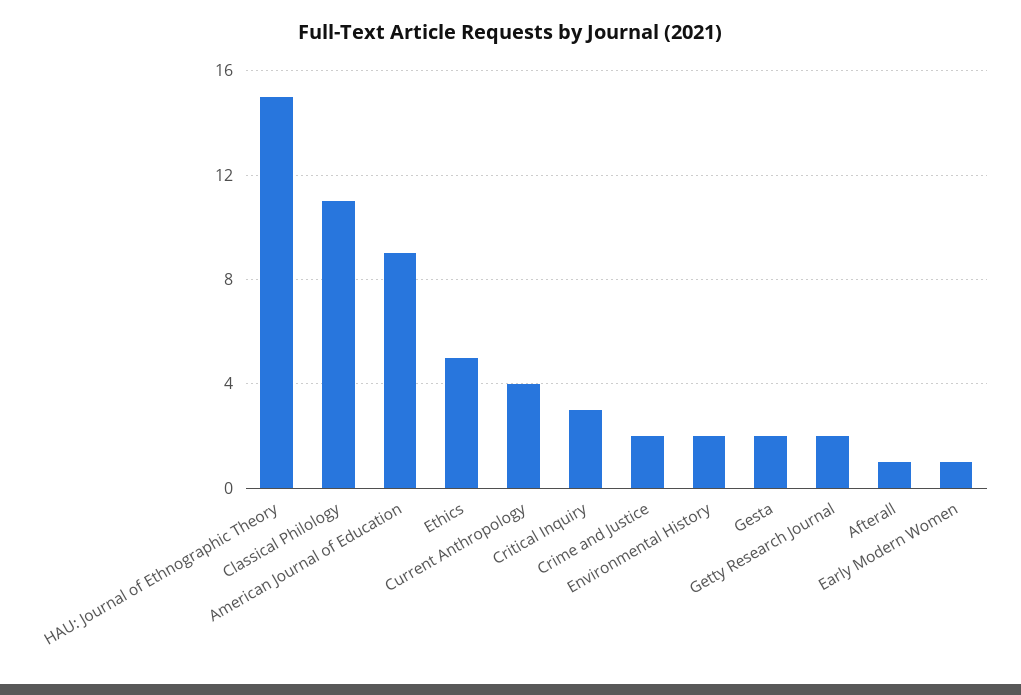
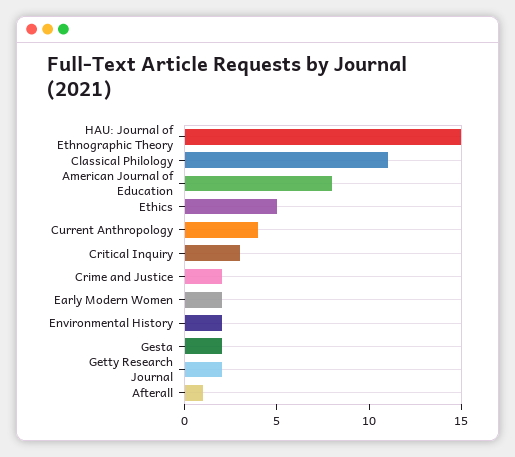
American Journal of Education: 9 -> 8
Early Modern Women: 1 -> 2

